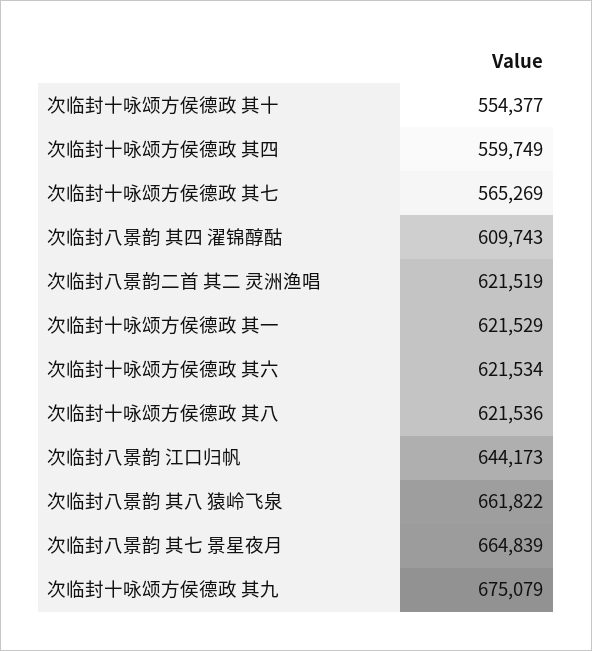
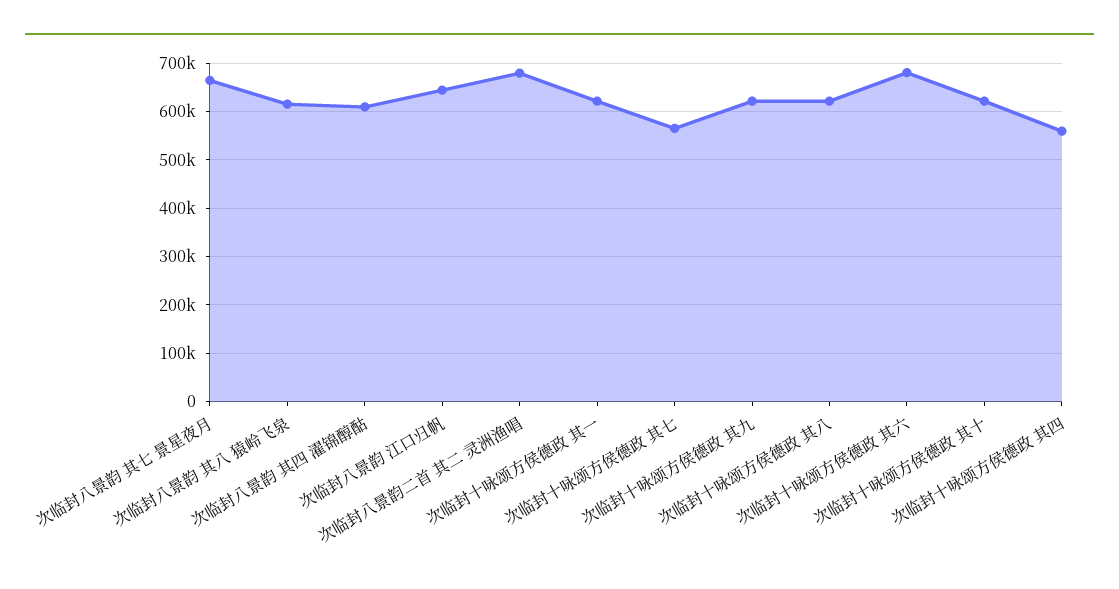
次临封十咏颂方侯德政 其十: 554377 -> 620000
次临封八景韵二首 其二 灵洲渔唱: 621519 -> 680000
次临封十咏颂方侯德政 其六: 621534 -> 680000
次临封八景韵 其八 猿岭飞泉: 661822 -> 620000
次临封十咏颂方侯德政 其九: 675079 -> 620000

